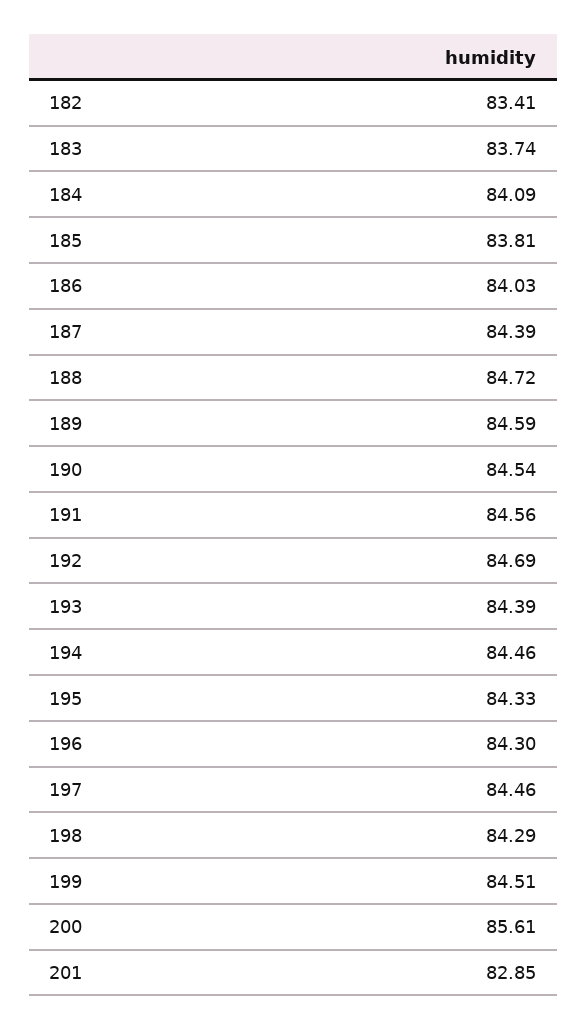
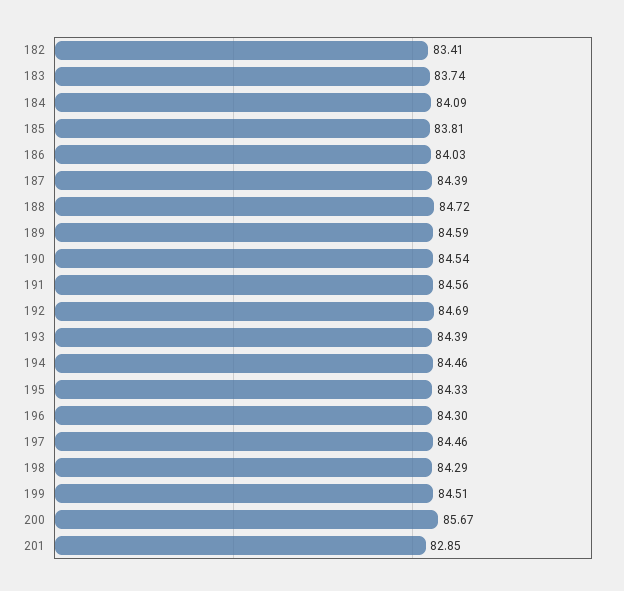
200: 85.61 -> 85.67

